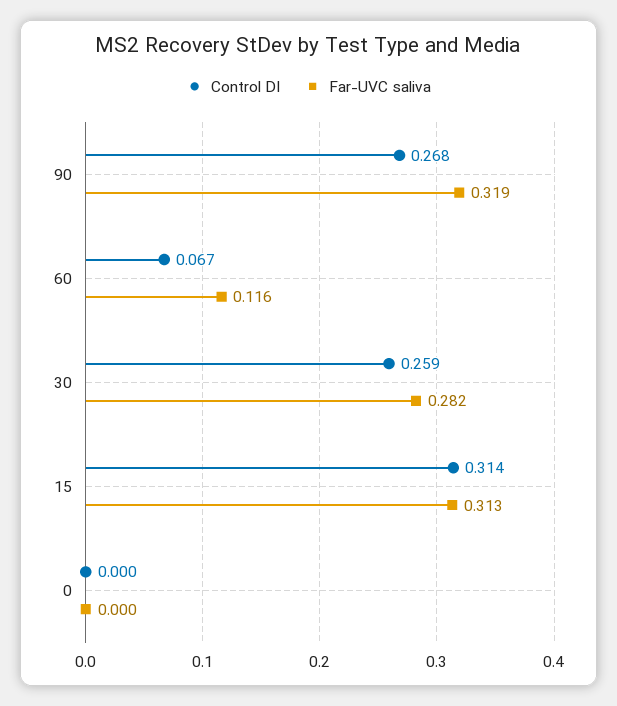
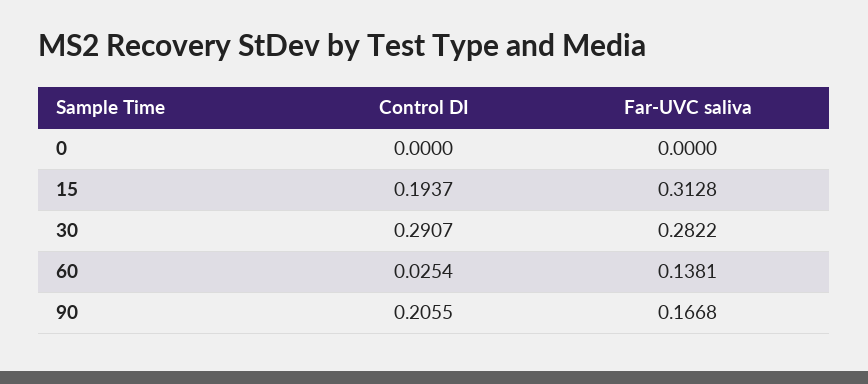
Control DI, 90: 0.268 -> 0.2055
Far-UVC saliva, 90: 0.319 -> 0.1668
Control DI, 60: 0.067 -> 0.0254
Far-UVC saliva, 60: 0.116 -> 0.1381
Control DI, 30: 0.259 -> 0.2907
Control DI, 15: 0.314 -> 0.1937

